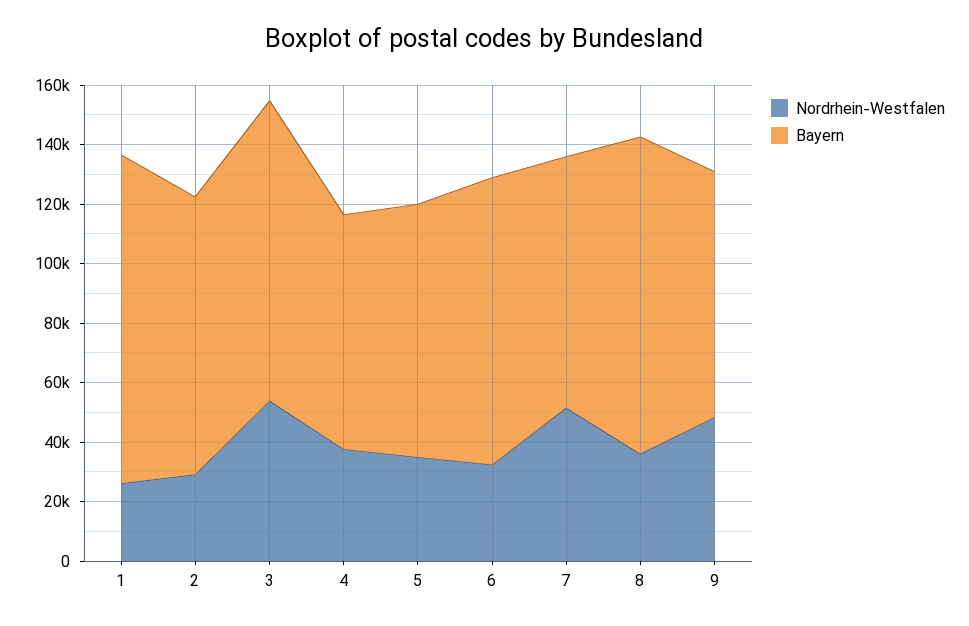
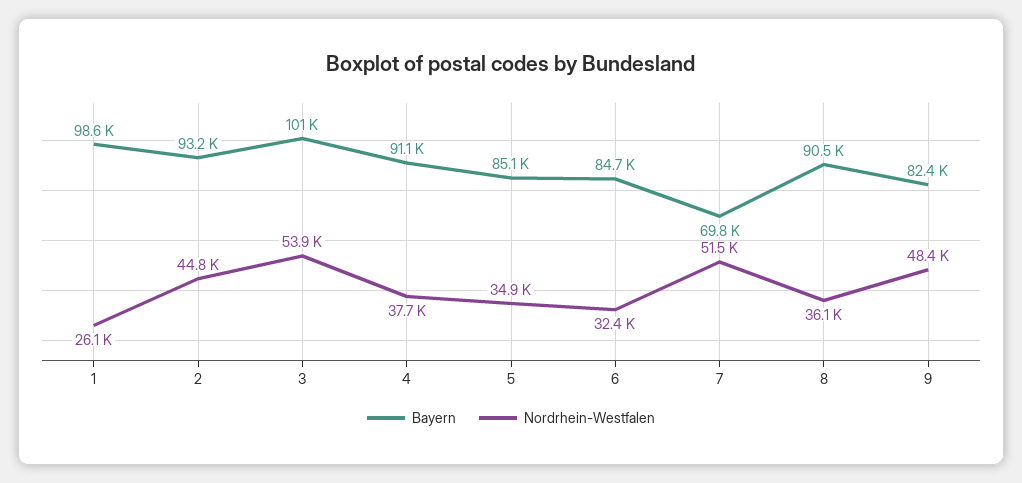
Bayern, 1: 110000 -> 98600
Nordrhein-Westfalen, 2: 30000 -> 44800
Bayern, 4: 80000 -> 91100
Bayern, 6: 95000 -> 84700
Bayern, 7: 85000 -> 69800
Bayern, 8: 105000 -> 90500

